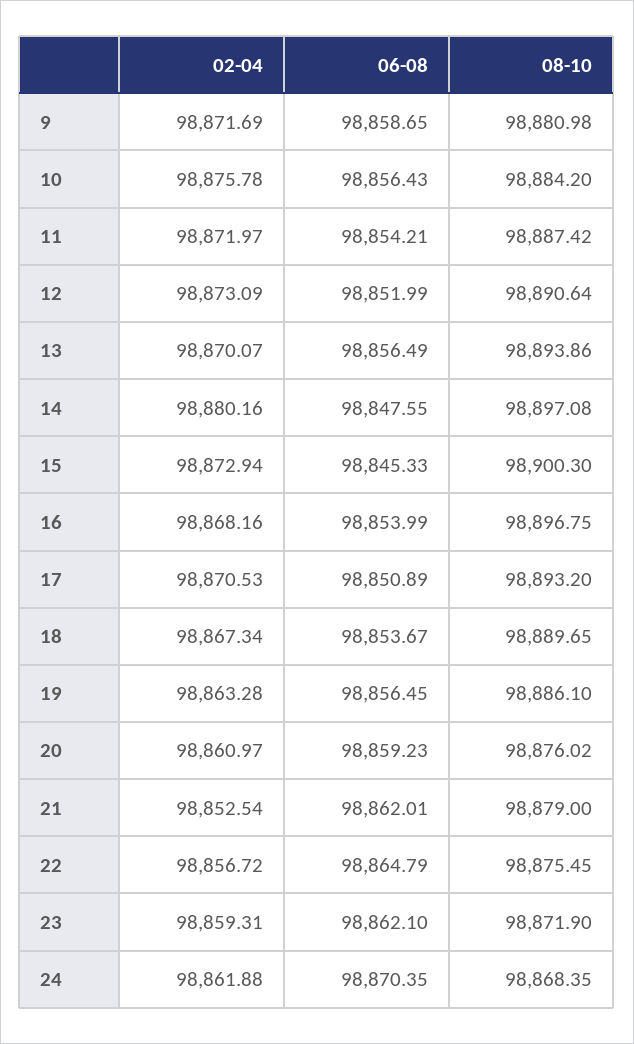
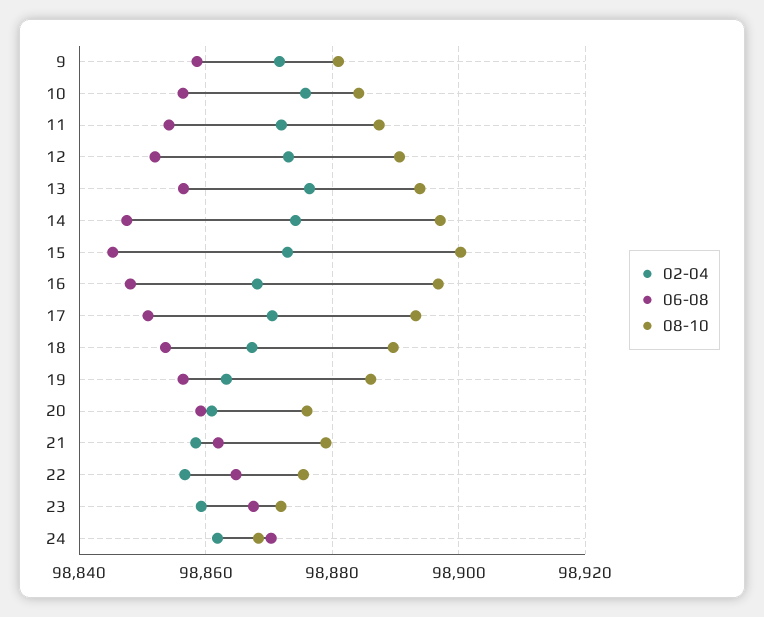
02-04, 13: 98870.07 -> 98876
02-04, 14: 98880.16 -> 98874
06-08, 16: 98853.99 -> 98848
02-04, 21: 98852.54 -> 98858
06-08, 23: 98862.1 -> 98868

